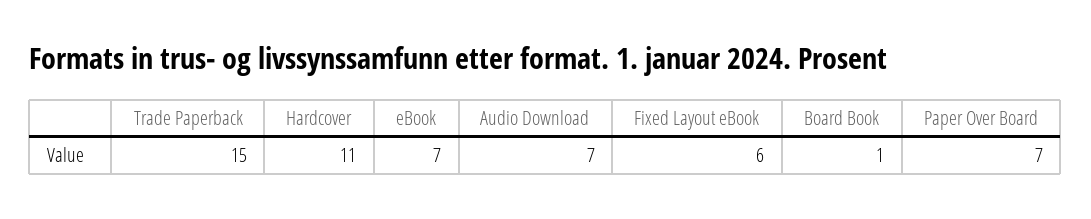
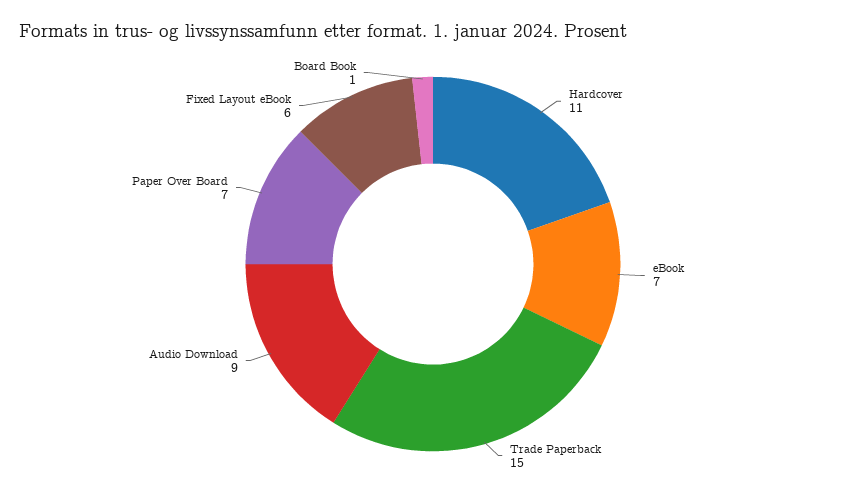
Audio Download: 7 -> 9

